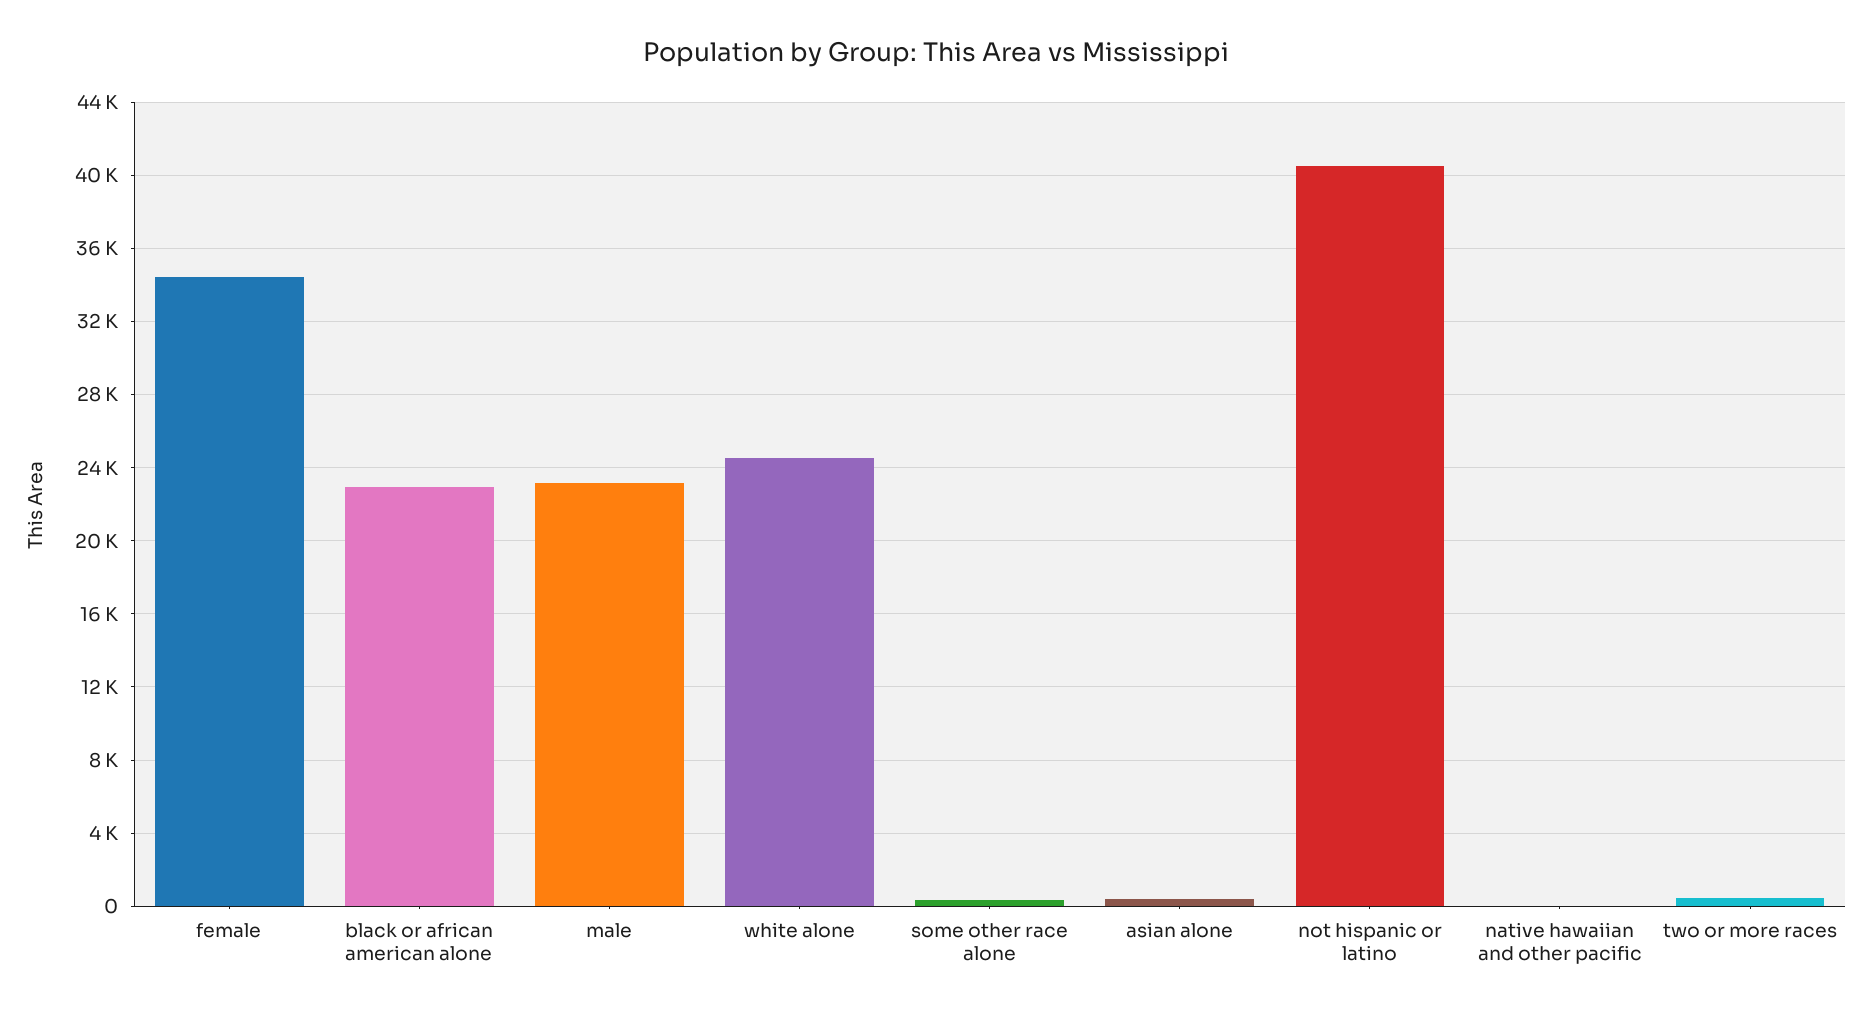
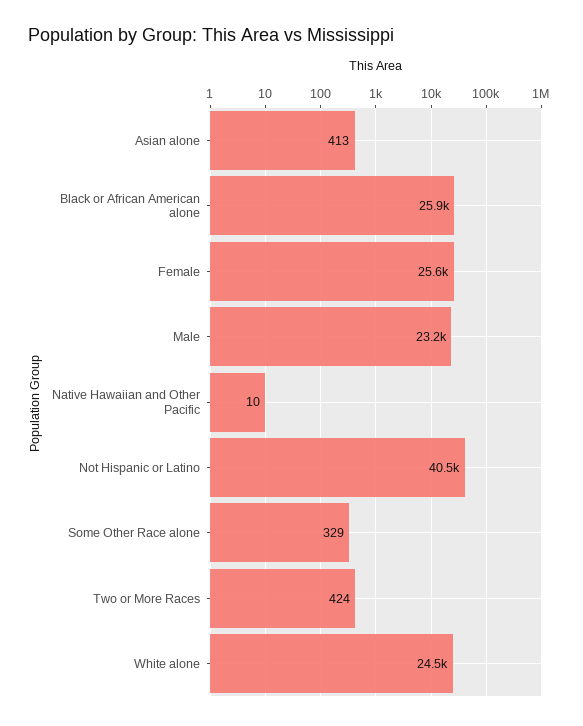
female: 34500 -> 25600
black or african american alone: 23000 -> 25900

